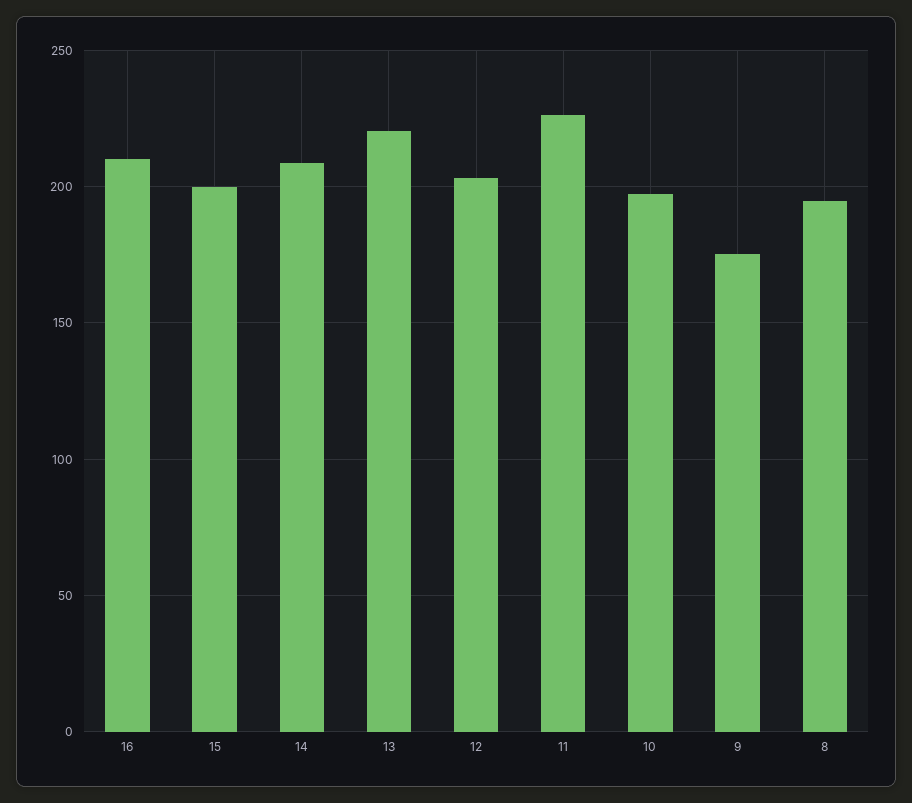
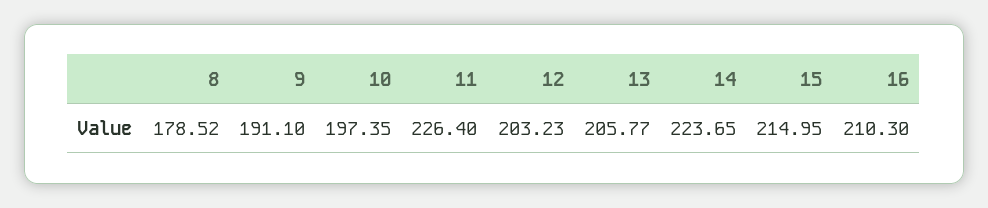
15: 200 -> 214.95
14: 210 -> 223.65
13: 220 -> 205.77
9: 175 -> 191.1
8: 195 -> 178.52

